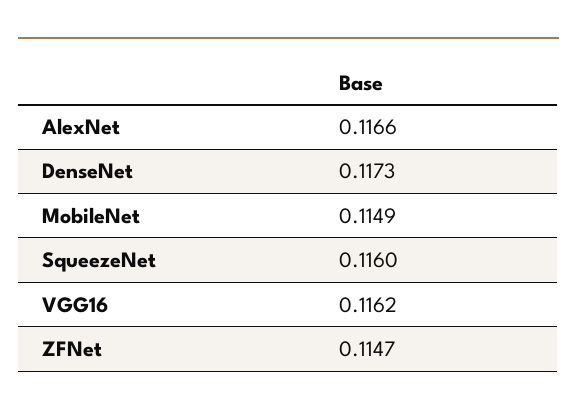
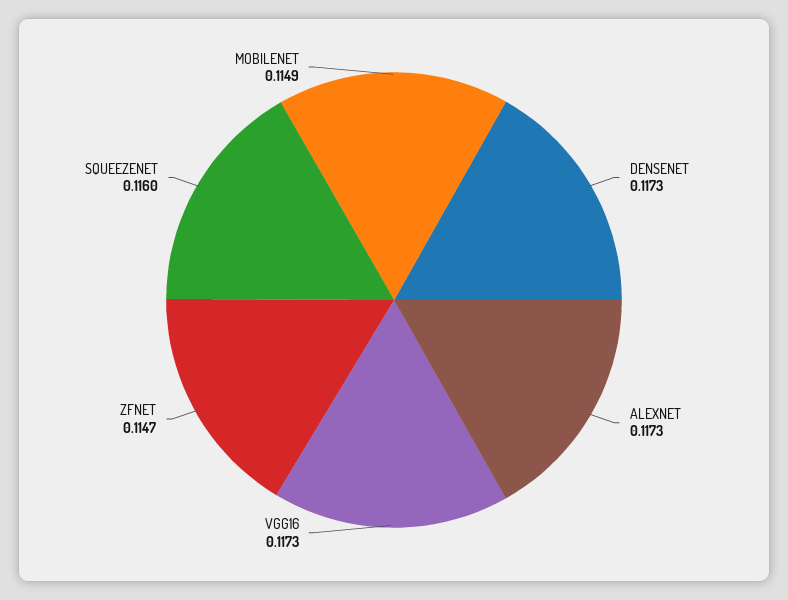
AlexNet: 0.1166 -> 0.1173
VGG16: 0.1162 -> 0.1173

